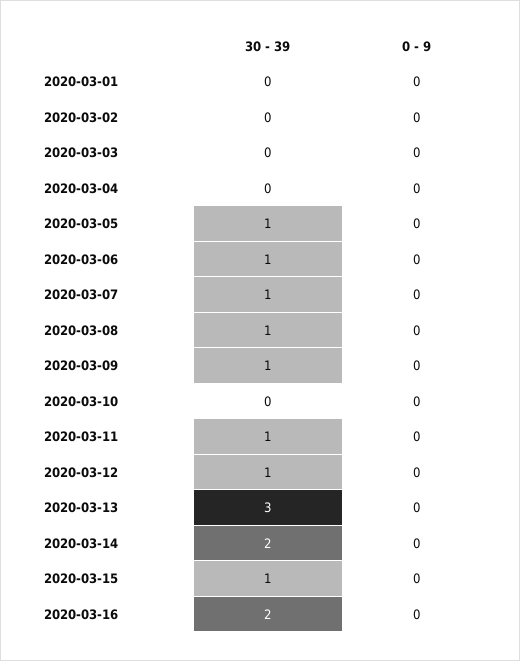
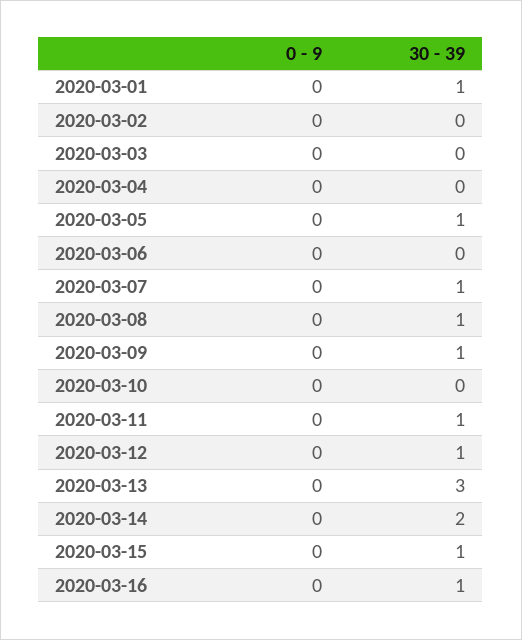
30 - 39, 2020-03-01: 0 -> 1
30 - 39, 2020-03-06: 1 -> 0
30 - 39, 2020-03-16: 2 -> 1

